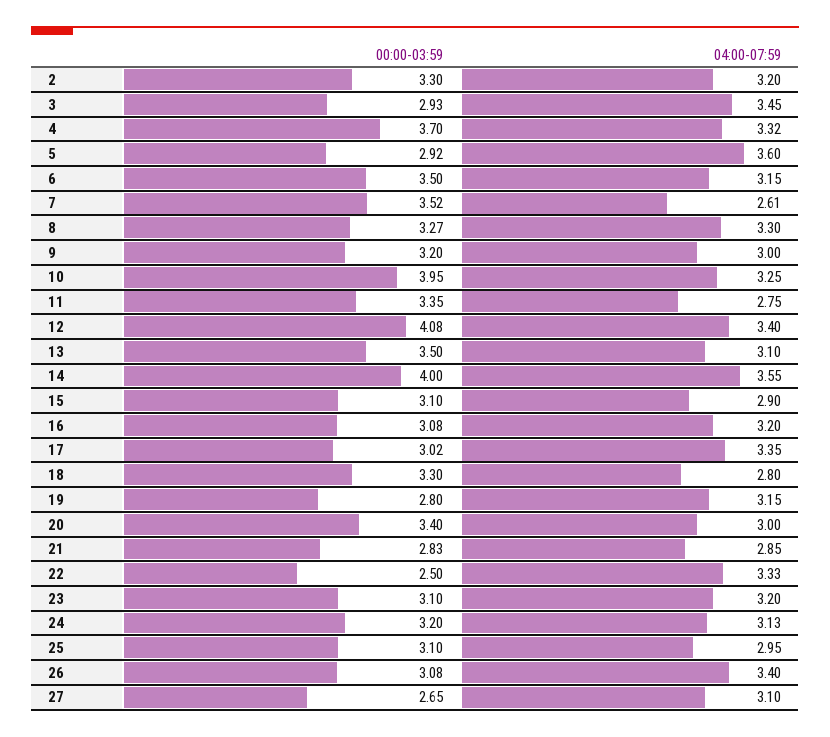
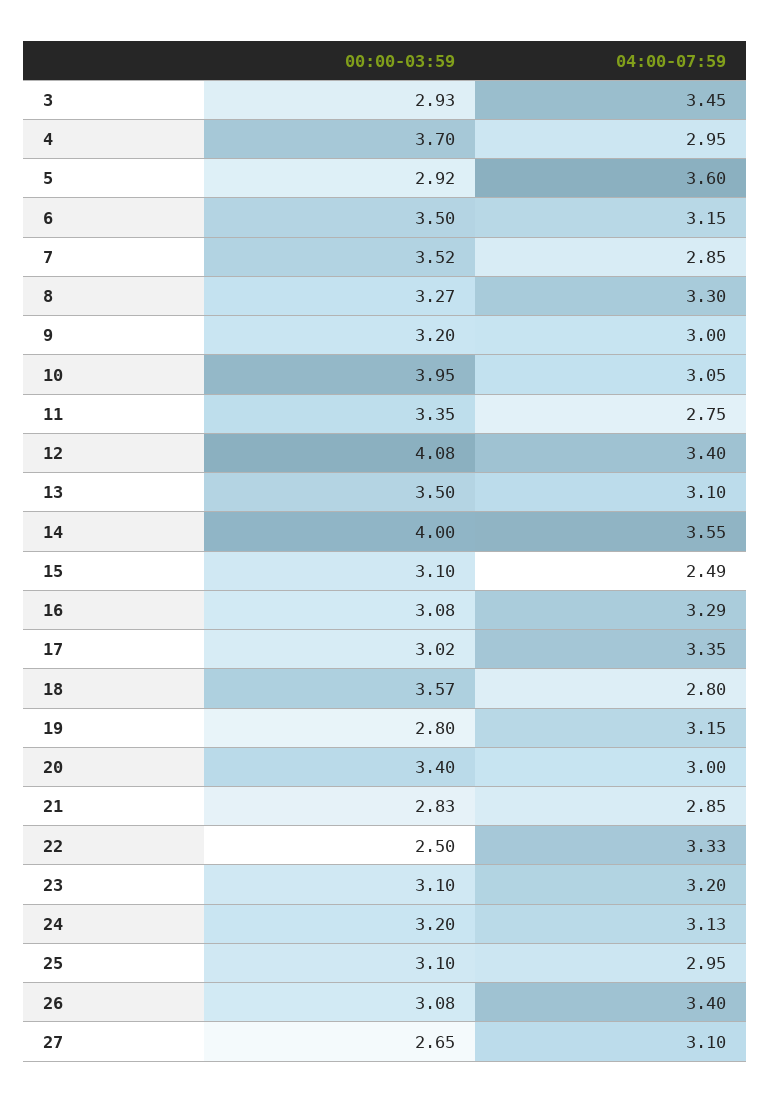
00:00-03:59, 2: 3.3 -> none
04:00-07:59, 2: 3.2 -> none
04:00-07:59, 4: 3.32 -> 2.95
04:00-07:59, 7: 2.61 -> 2.85
04:00-07:59, 10: 3.25 -> 3.05
04:00-07:59, 15: 2.9 -> 2.49
04:00-07:59, 16: 3.2 -> 3.29
00:00-03:59, 18: 3.3 -> 3.57

